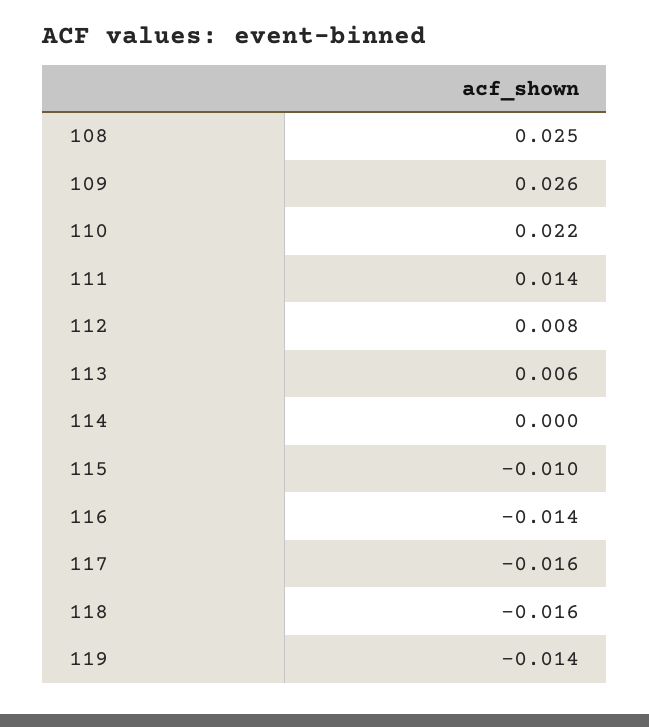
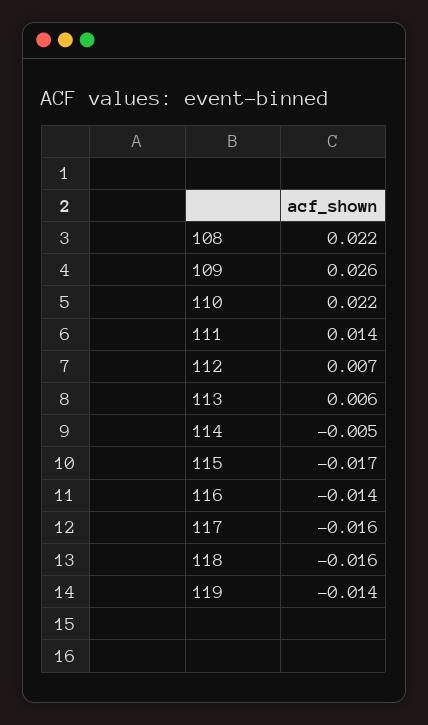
108: 0.025 -> 0.022
112: 0.008 -> 0.007
114: 0 -> -0.005
115: -0.01 -> -0.017

